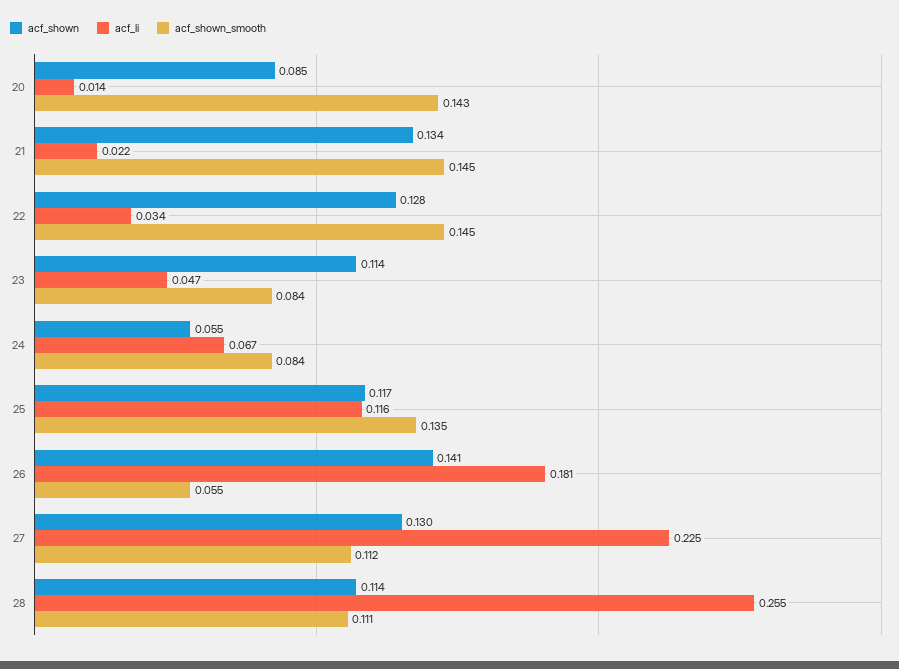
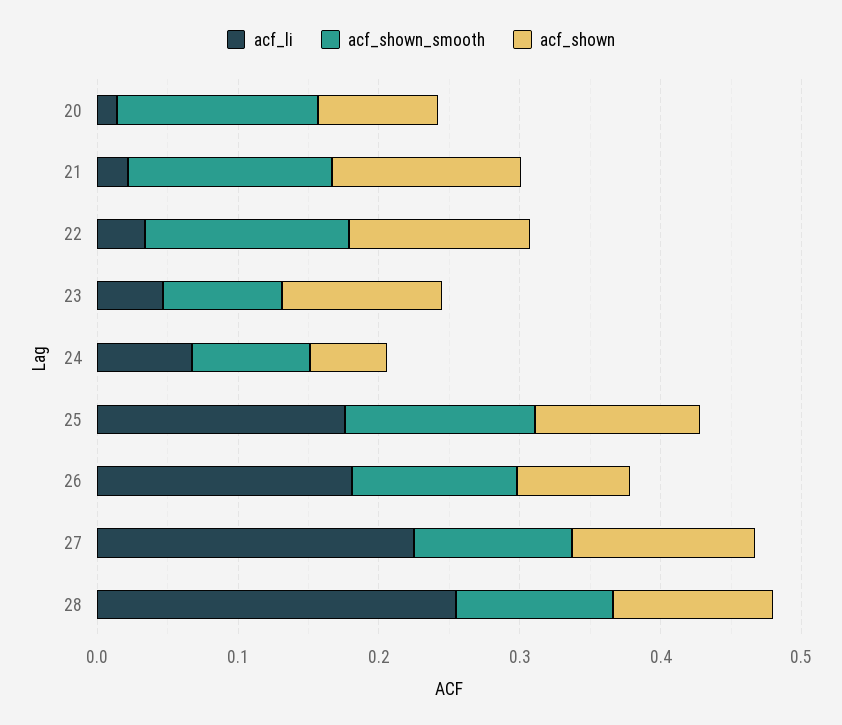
acf_li, 25: 0.116 -> 0.18
acf_shown, 26: 0.141 -> 0.08
acf_shown_smooth, 26: 0.055 -> 0.12

